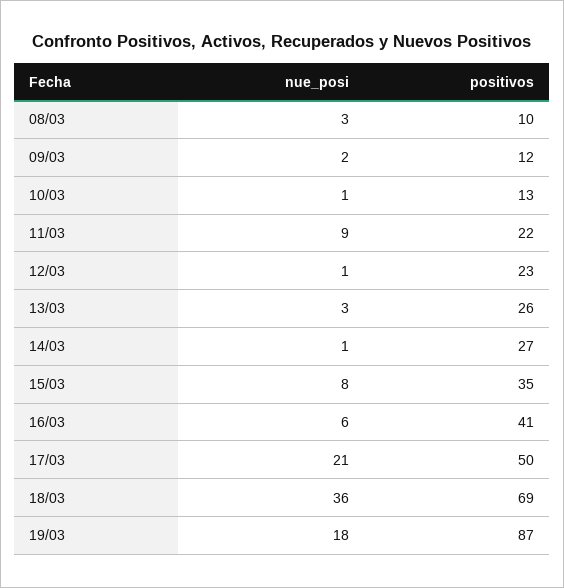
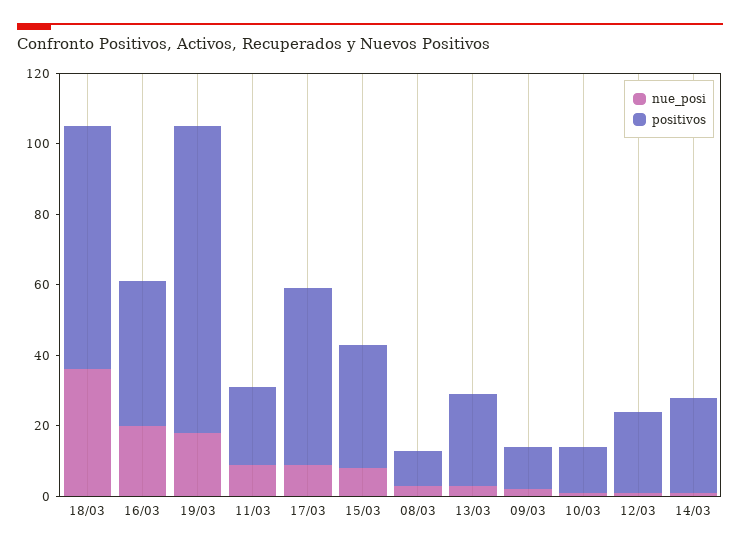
nue_posi, 16/03: 6 -> 20
nue_posi, 17/03: 21 -> 10

